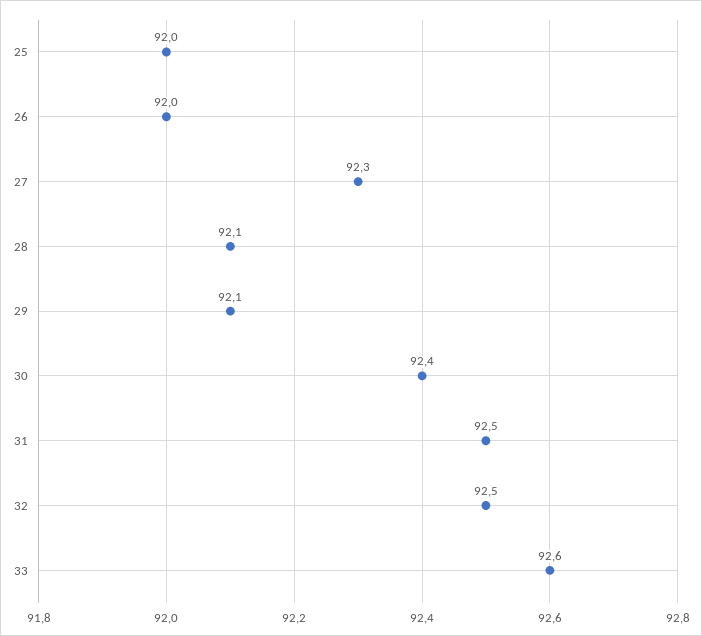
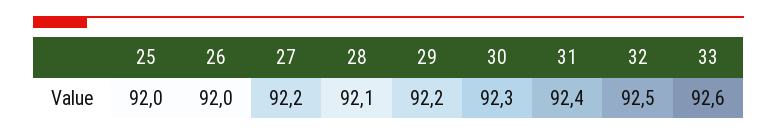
27: 92.3 -> 92.2
29: 92.1 -> 92.2
30: 92.4 -> 92.3
31: 92.5 -> 92.4

